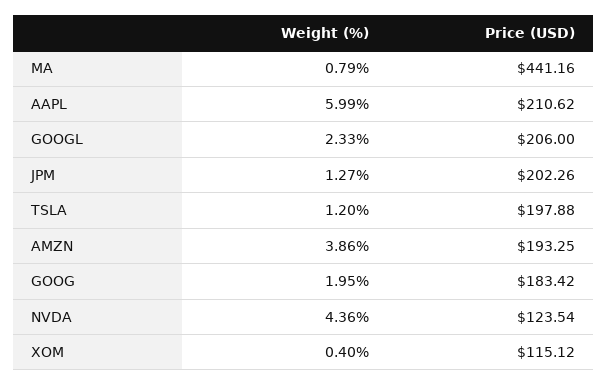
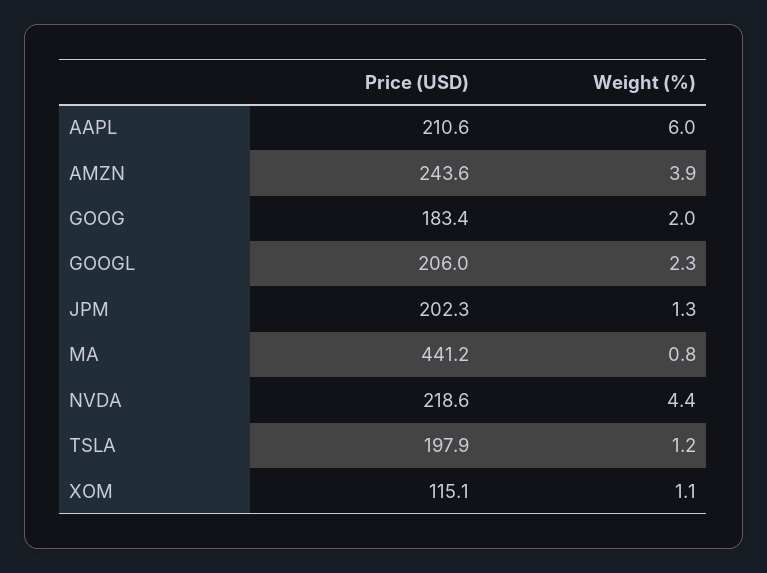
Price (USD), AMZN: 193.25 -> 243.6
Price (USD), NVDA: 123.54 -> 218.6
Weight (%), XOM: 0.4 -> 1.1

